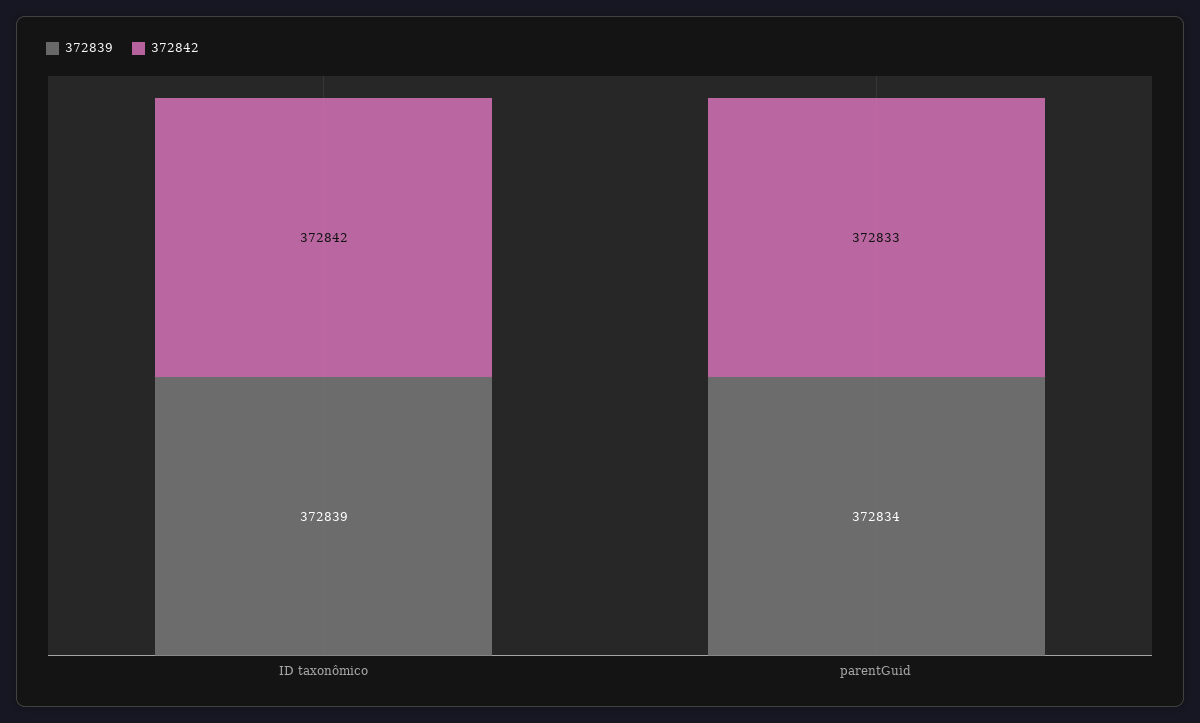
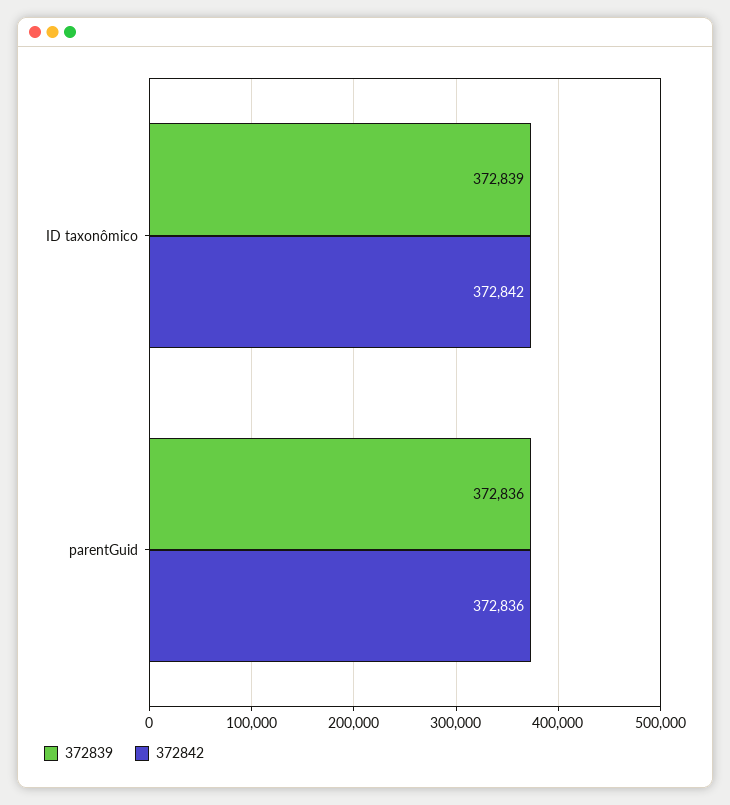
372839, parentGuid: 372834 -> 372836
372842, parentGuid: 372833 -> 372836

